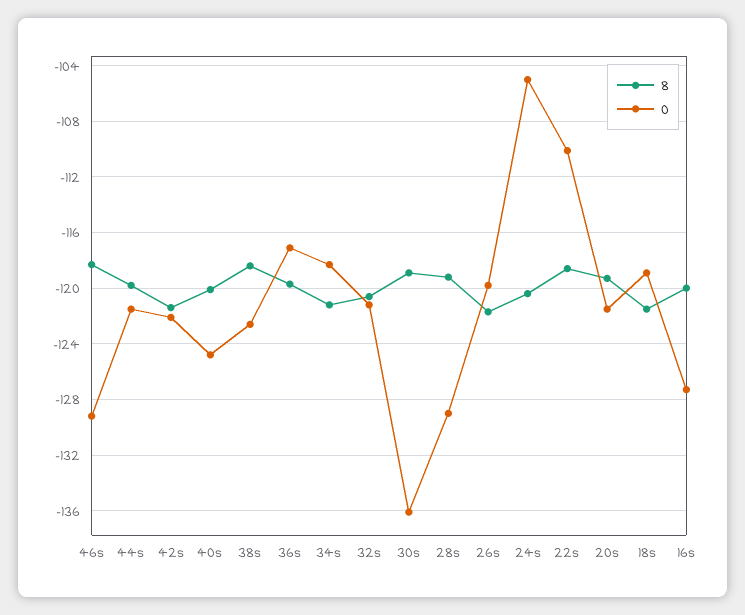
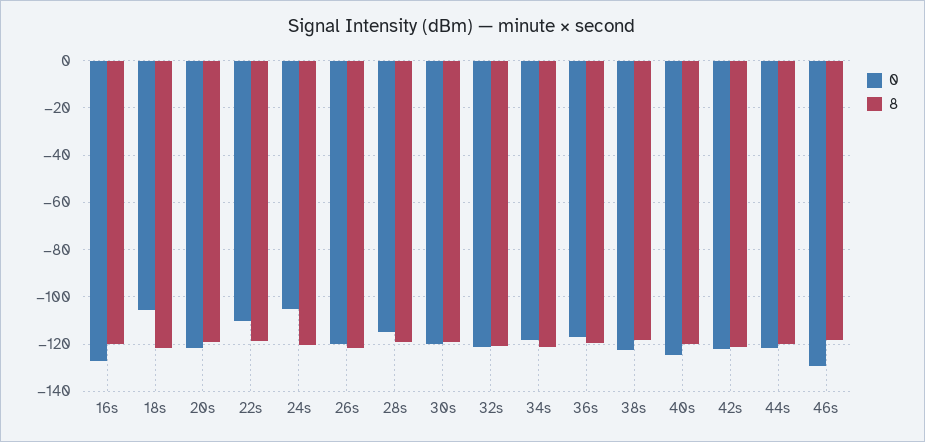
0, 30s: -136 -> -120
0, 28s: -129 -> -115
0, 18s: -119 -> -105

